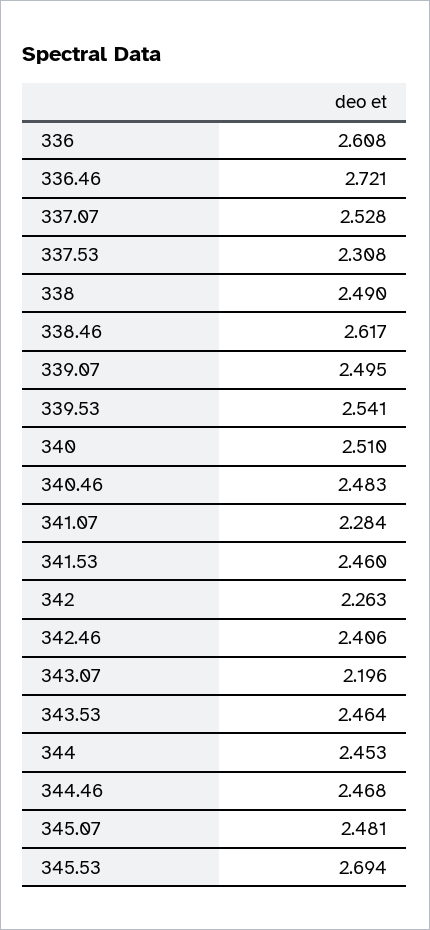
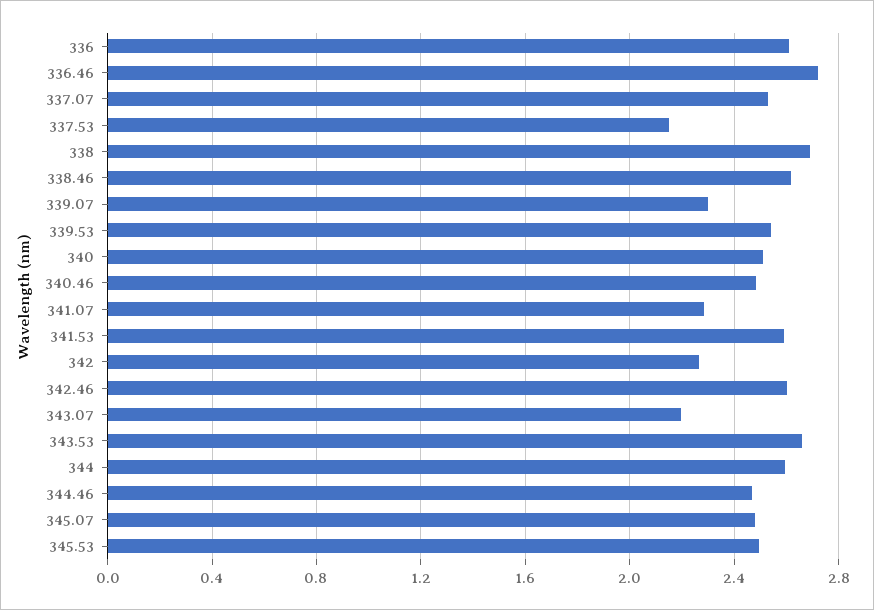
337.53: 2.308 -> 2.15
338: 2.49 -> 2.7
339.07: 2.495 -> 2.3
341.53: 2.46 -> 2.6
342.46: 2.406 -> 2.6
343.53: 2.464 -> 2.65
344: 2.453 -> 2.6
345.53: 2.694 -> 2.5

